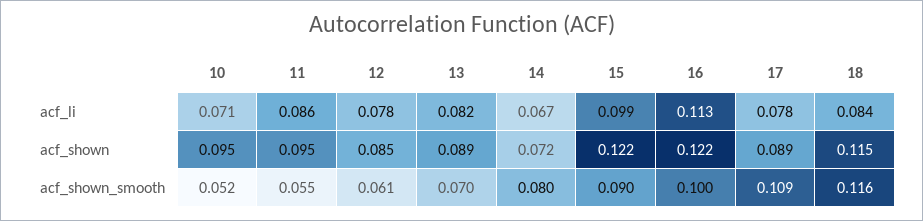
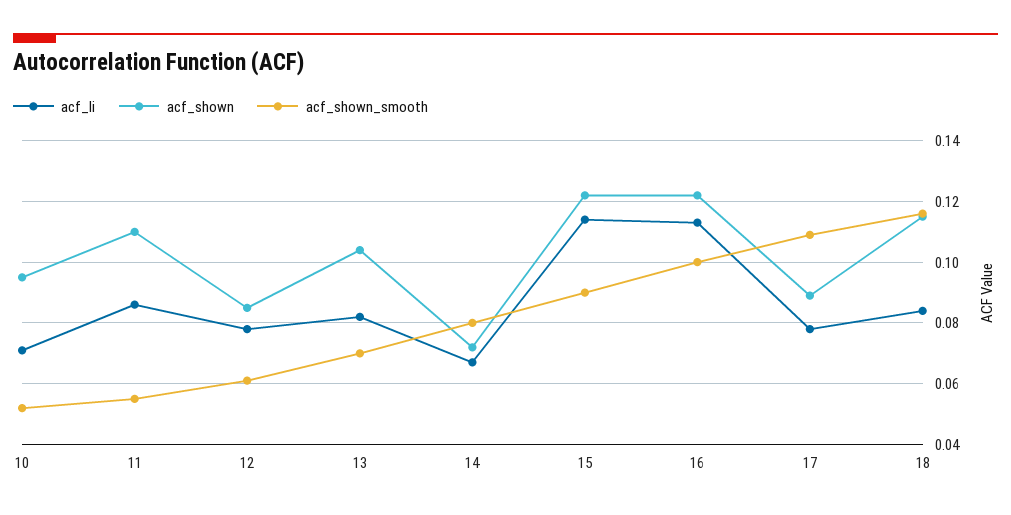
acf_li, 15: 0.099 -> 0.115
acf_shown, 11: 0.095 -> 0.11
acf_shown, 13: 0.089 -> 0.105

